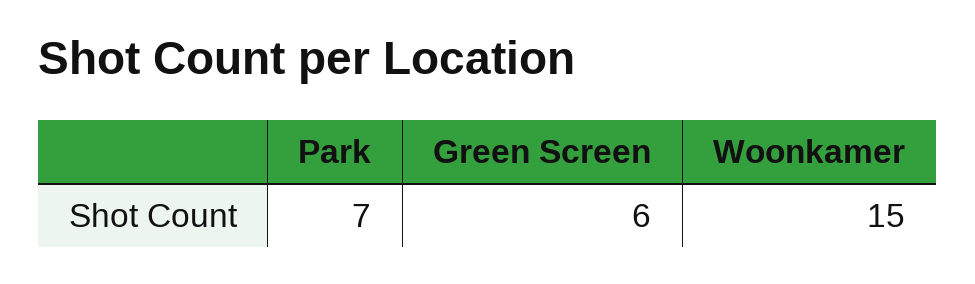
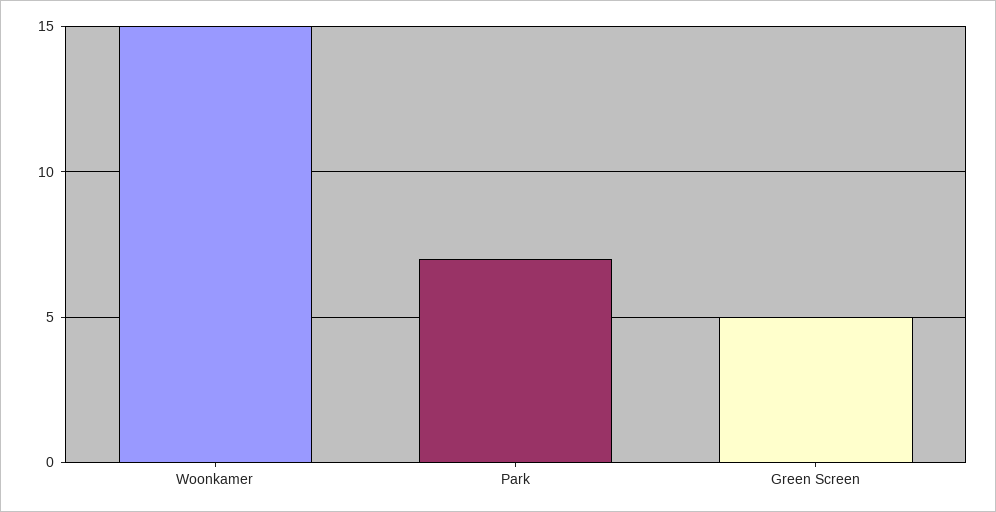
Green Screen: 6 -> 5

